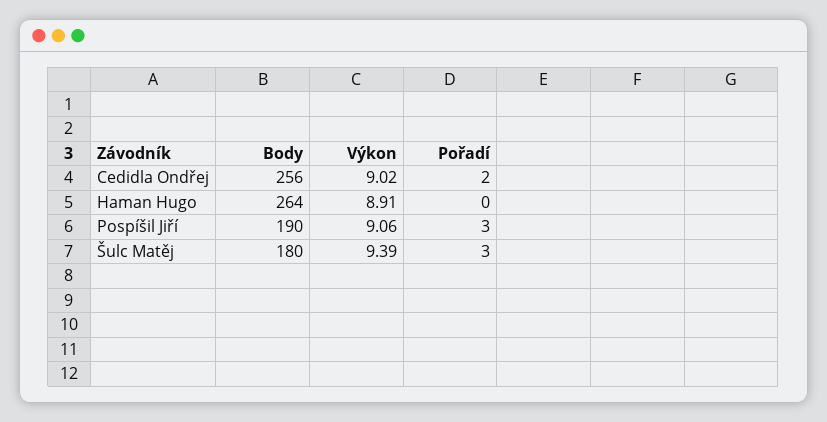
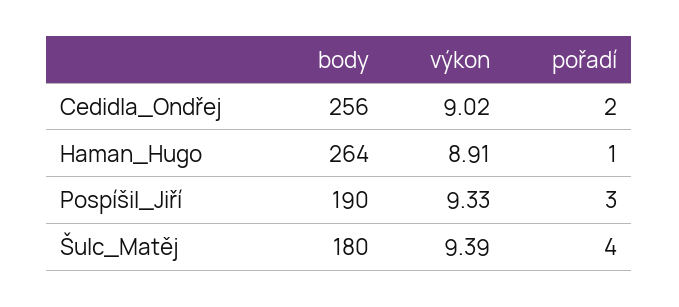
Pořadí, Haman Hugo: 0 -> 1
Výkon, Pospíšil Jiří: 9.06 -> 9.33
Pořadí, Šulc Matěj: 3 -> 4

